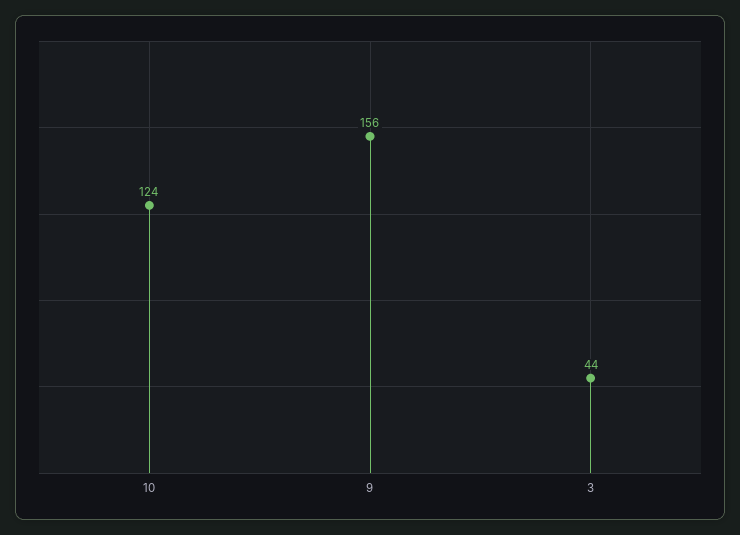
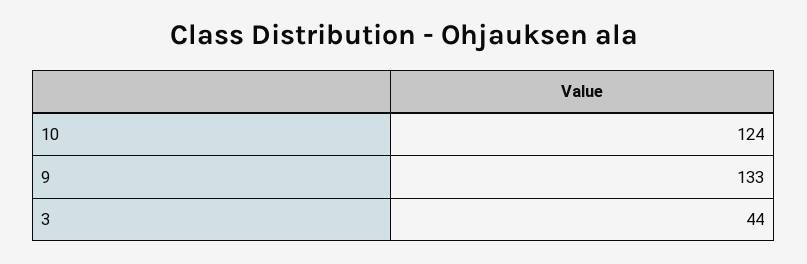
9: 156 -> 133

